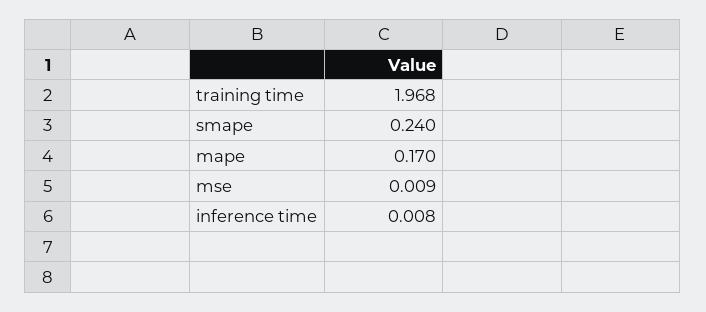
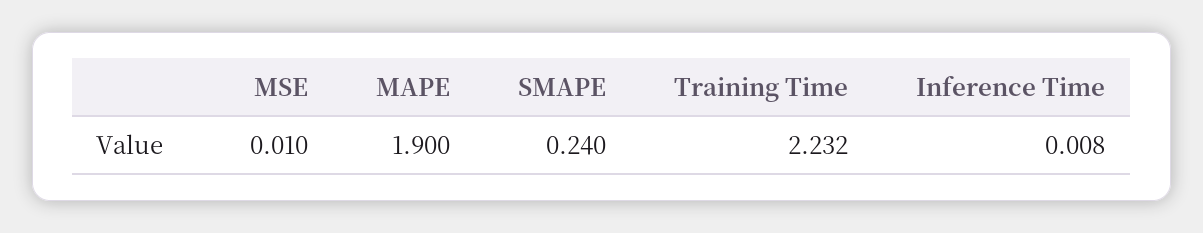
training time: 1.968 -> 2.232
mape: 0.17 -> 1.9
mse: 0.009 -> 0.01

